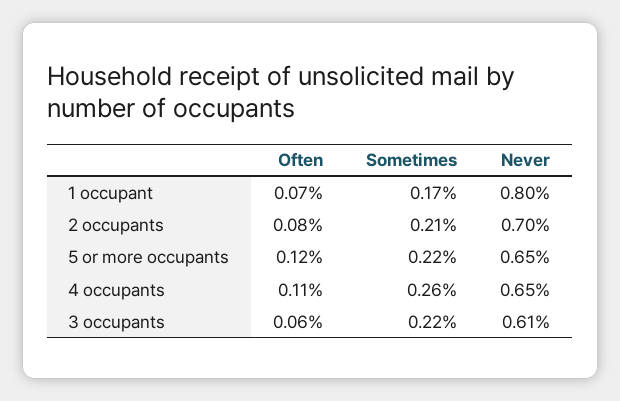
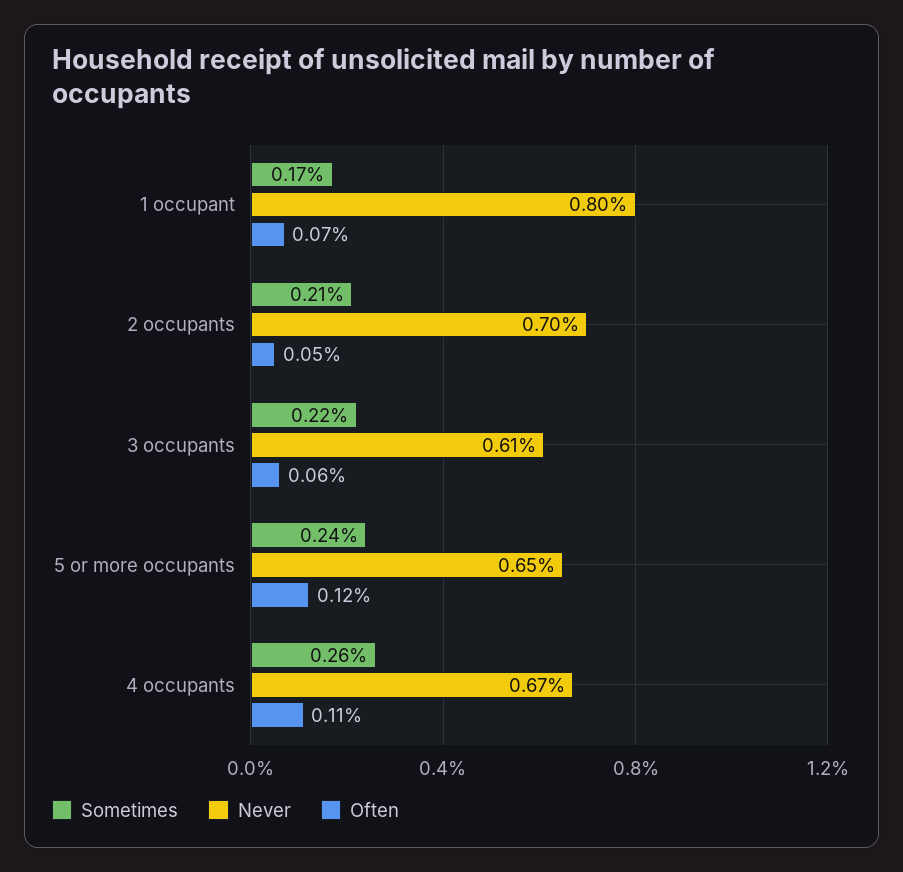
Often, 2 occupants: 0.08 -> 0.05
Sometimes, 5 or more occupants: 0.22 -> 0.24
Never, 4 occupants: 0.65 -> 0.67

